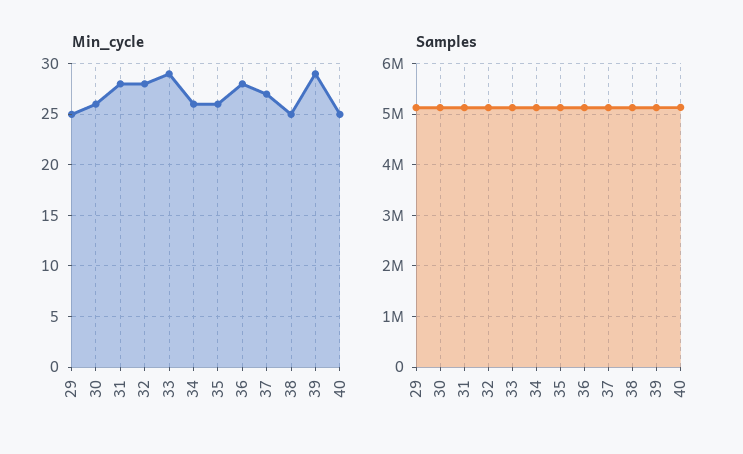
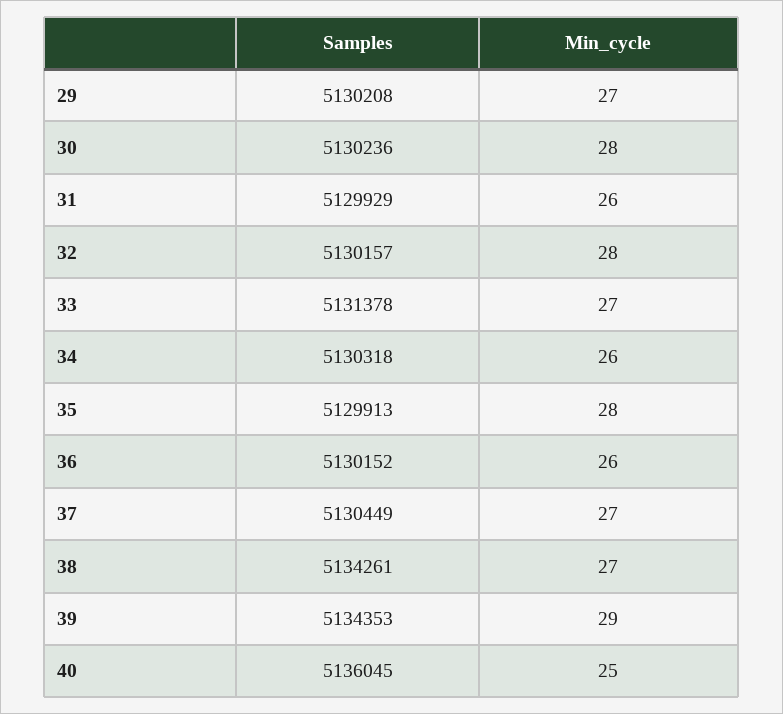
Min_cycle, 29: 25 -> 27
Min_cycle, 30: 26 -> 28
Min_cycle, 31: 28 -> 26
Min_cycle, 33: 29 -> 27
Min_cycle, 35: 26 -> 28
Min_cycle, 36: 28 -> 26
Min_cycle, 38: 25 -> 27

